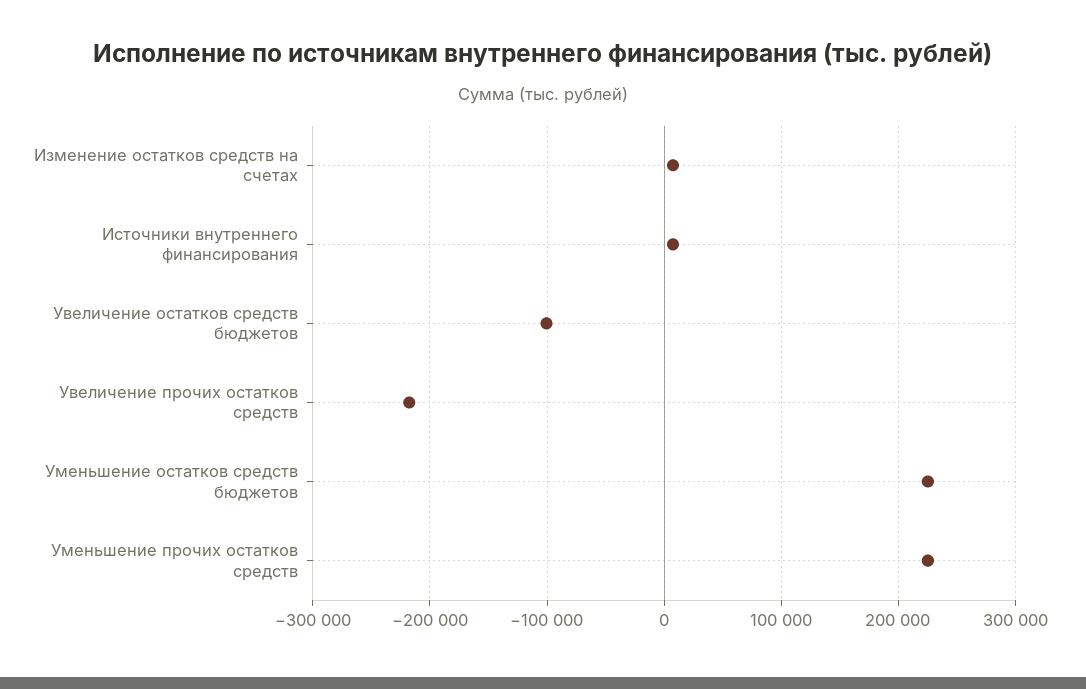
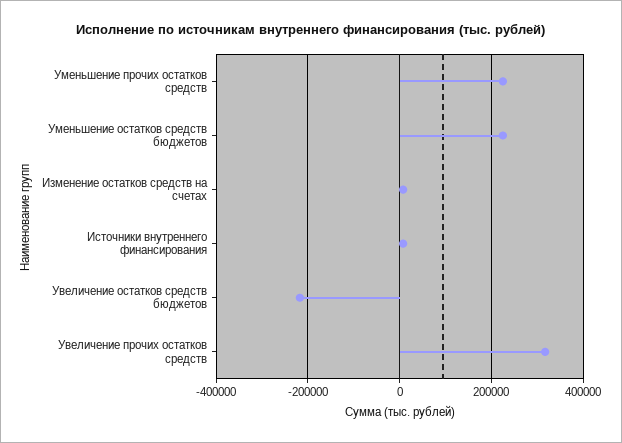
Увеличение остатков средств бюджетов: -100000 -> -220000
Увеличение прочих остатков средств: -220000 -> 320000

